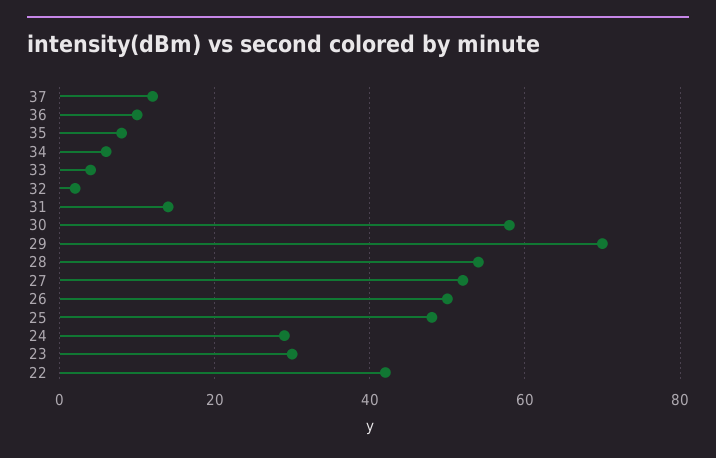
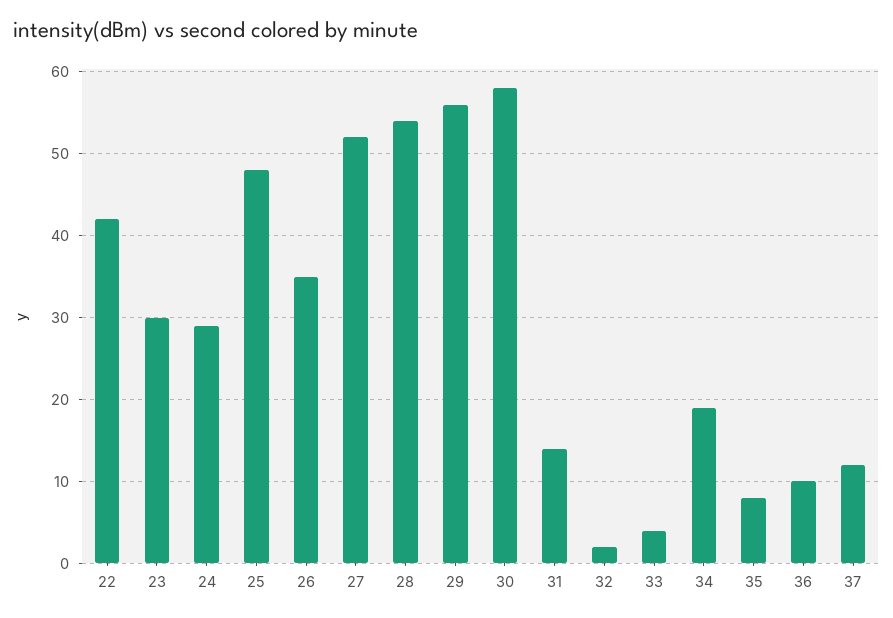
34: 5 -> 19
29: 70 -> 56
26: 50 -> 35

